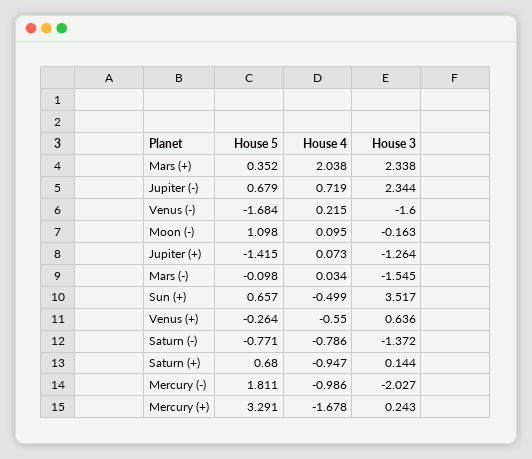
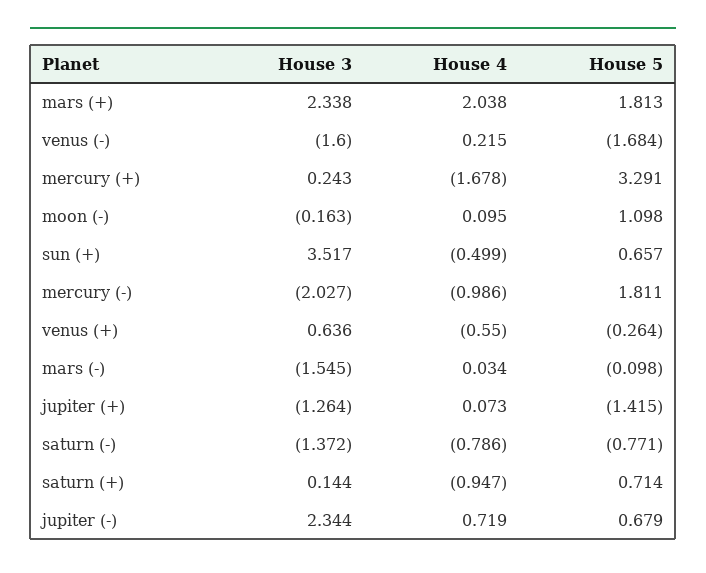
House 5, Mars (+): 0.352 -> 1.813
House 5, Saturn (+): 0.68 -> 0.714

